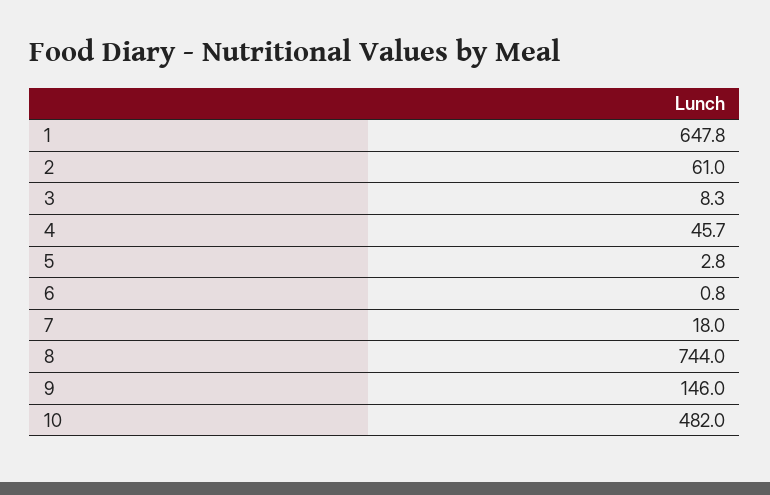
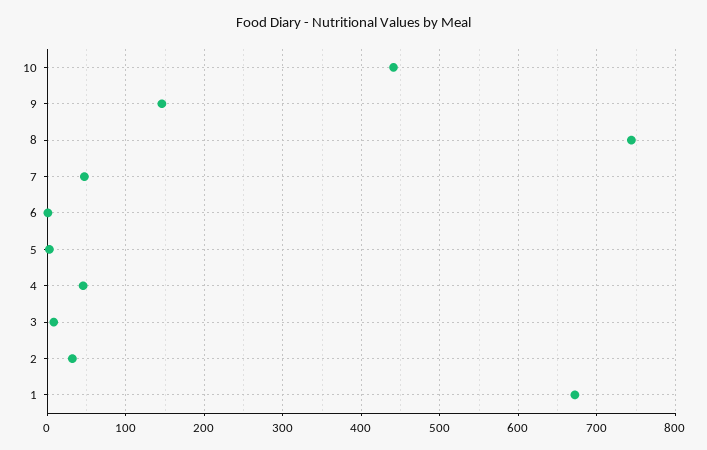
1: 647.8 -> 670
2: 61 -> 30
7: 18 -> 50
10: 482 -> 440

